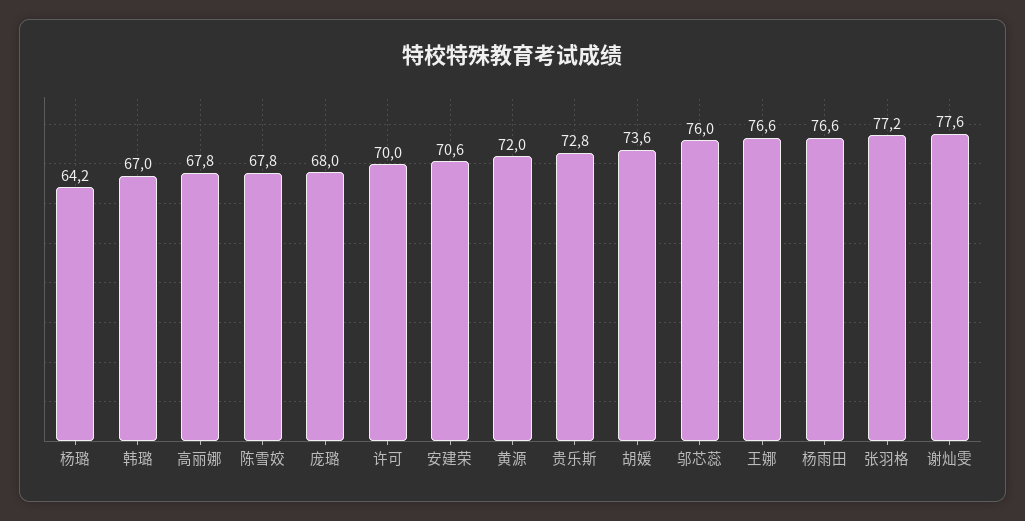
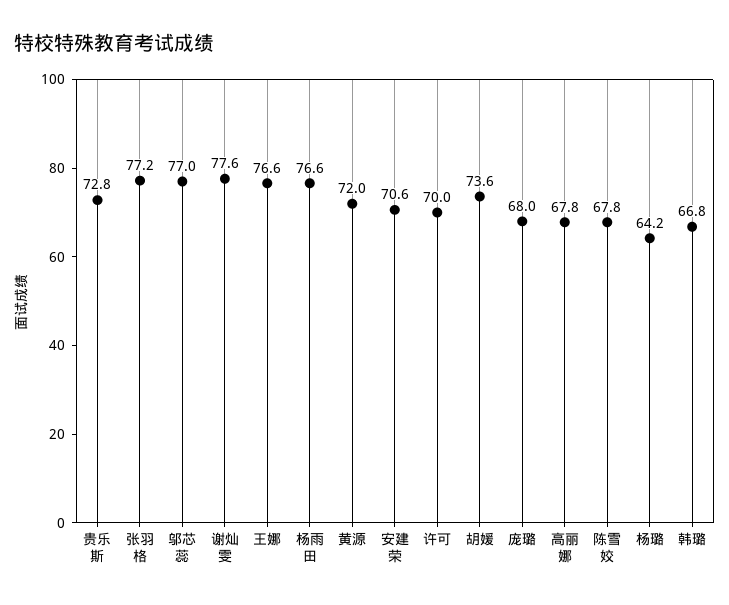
韩璐: 67 -> 66.8
邬芯蕊: 76 -> 77

